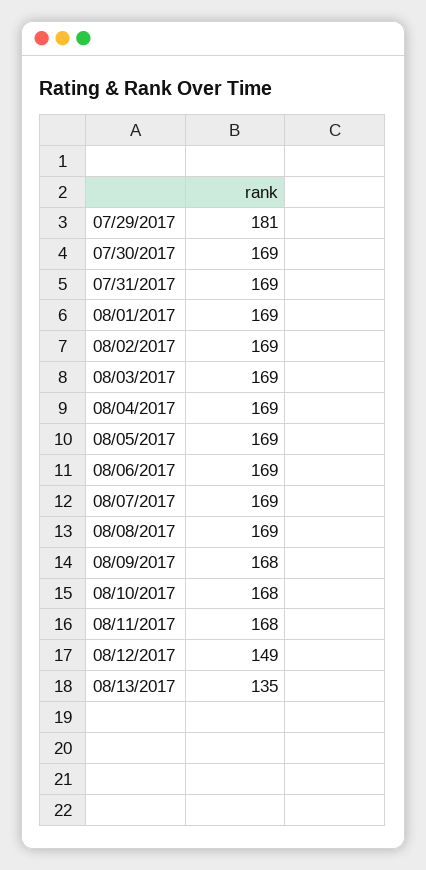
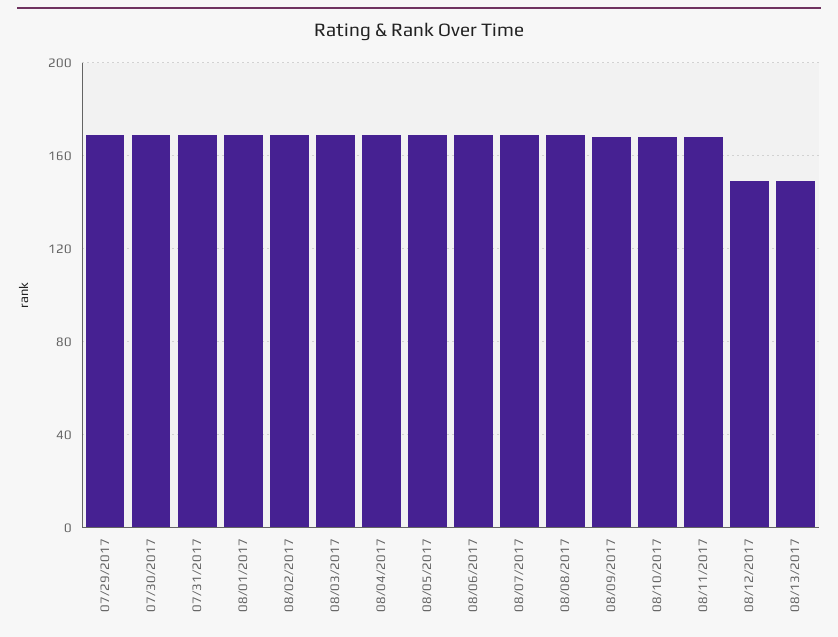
07/29/2017: 181 -> 170
08/13/2017: 135 -> 150

